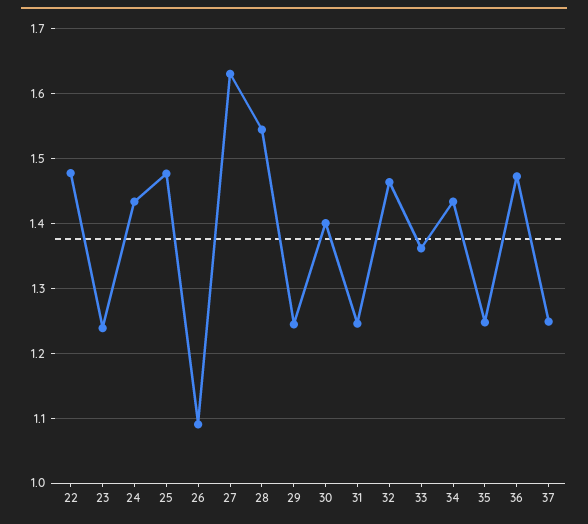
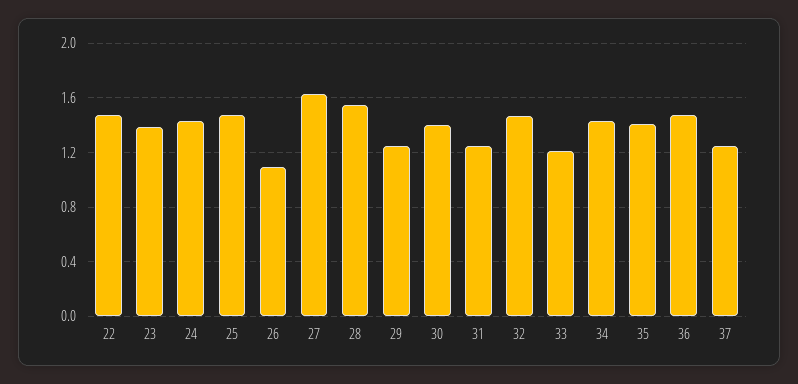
23: 1.24 -> 1.4
33: 1.36 -> 1.2
35: 1.25 -> 1.4

